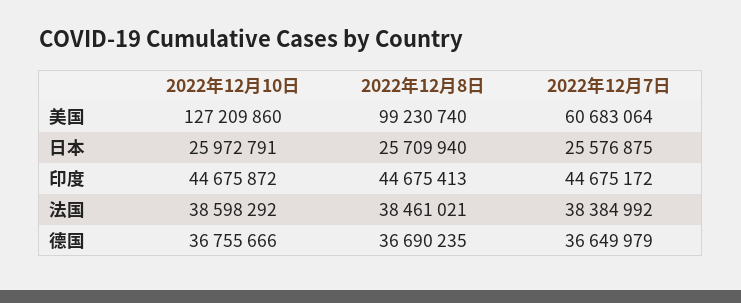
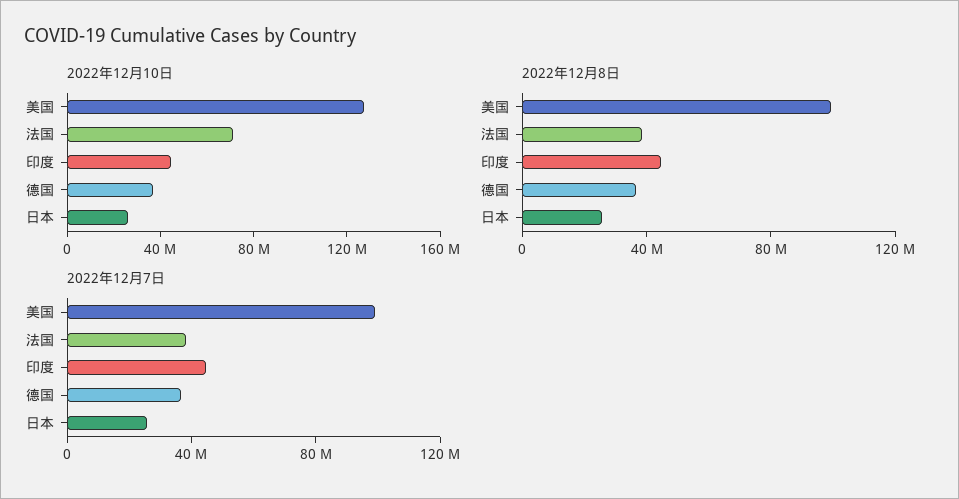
2022年12月7日, 美国: 60683064 -> 100000000
2022年12月10日, 法国: 38598292 -> 70000000

